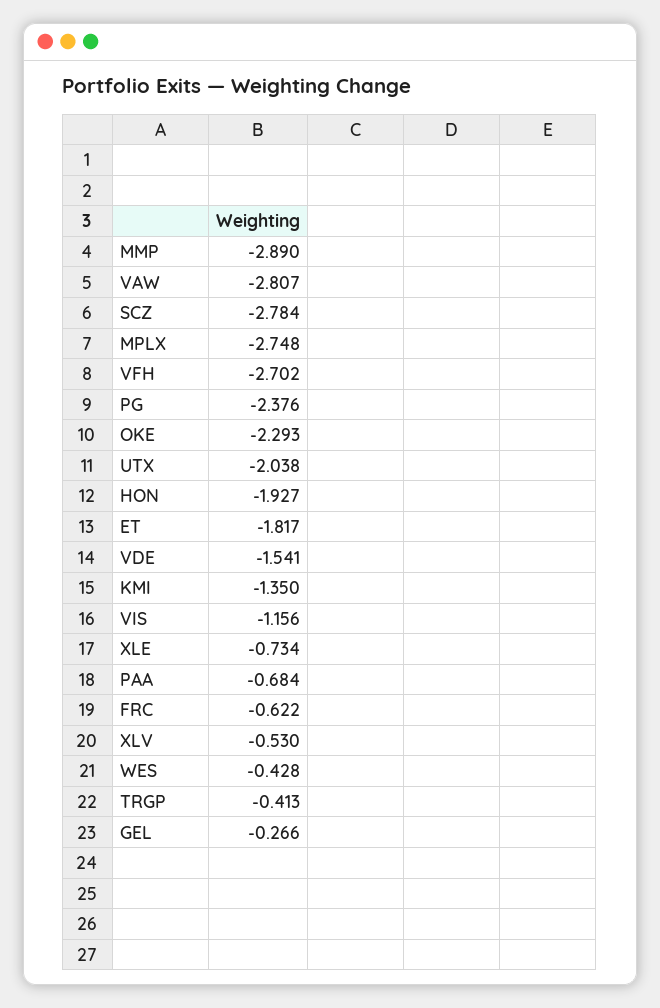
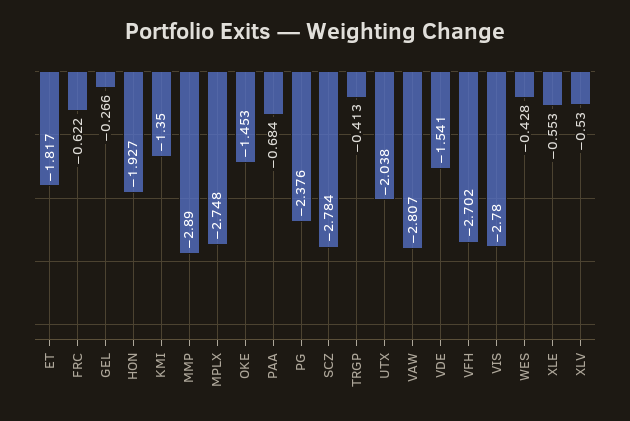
OKE: -2.293 -> -1.453
VIS: -1.156 -> -2.78
XLE: -0.734 -> -0.553

